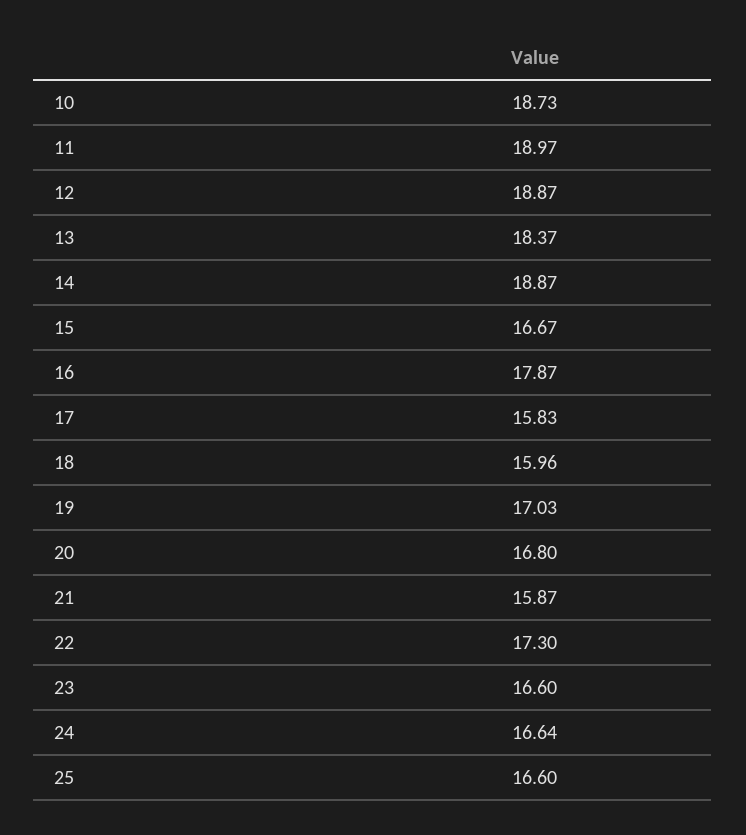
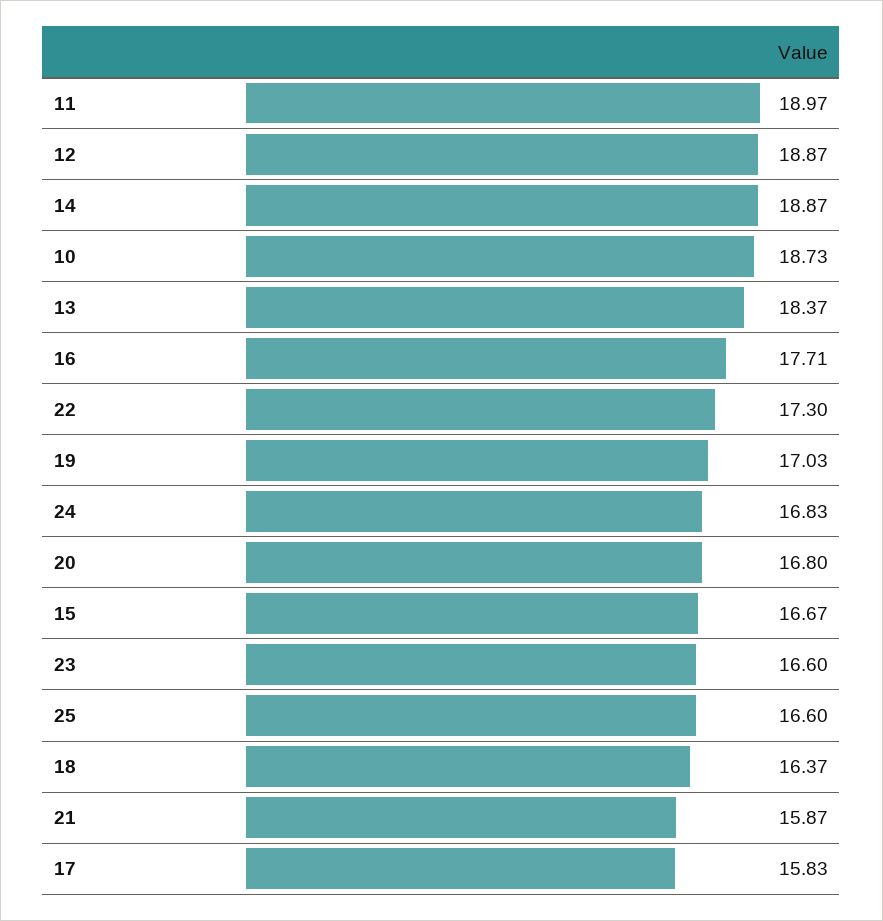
16: 17.87 -> 17.71
18: 15.96 -> 16.37
24: 16.64 -> 16.83

